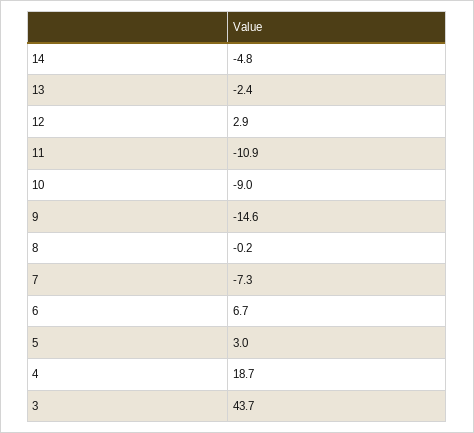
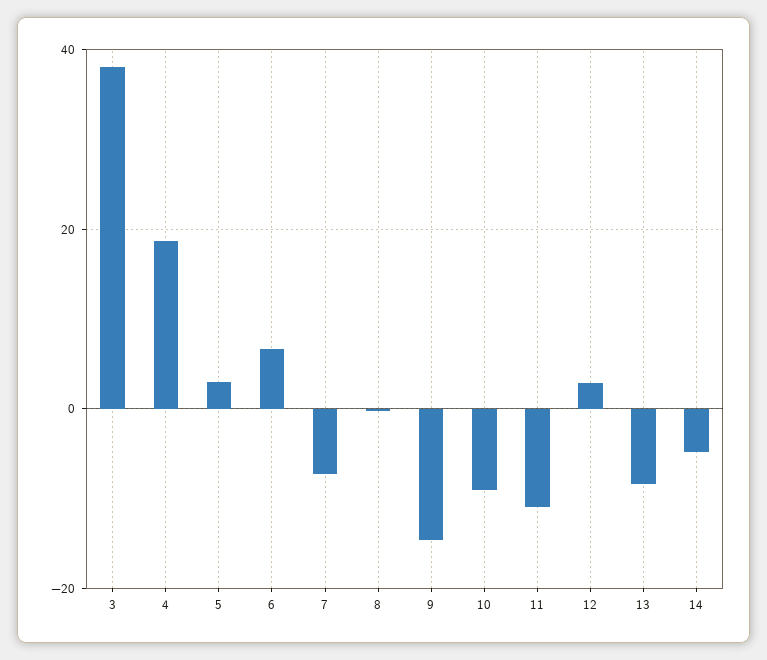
13: -2.4 -> -8
3: 43.7 -> 38

